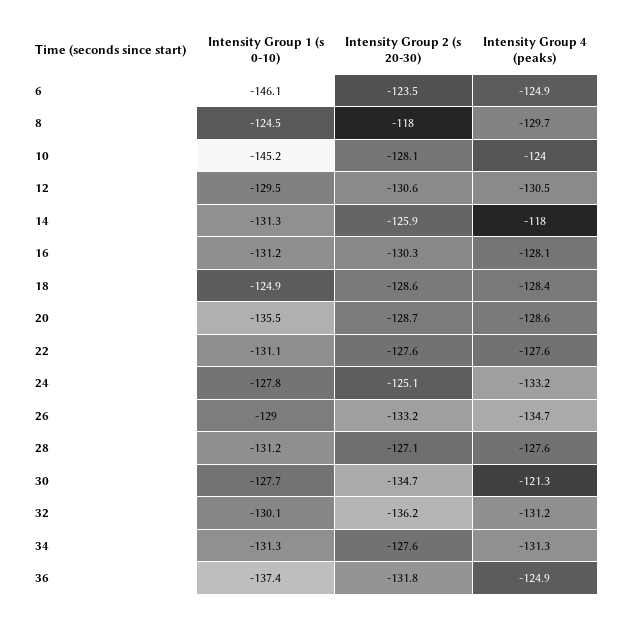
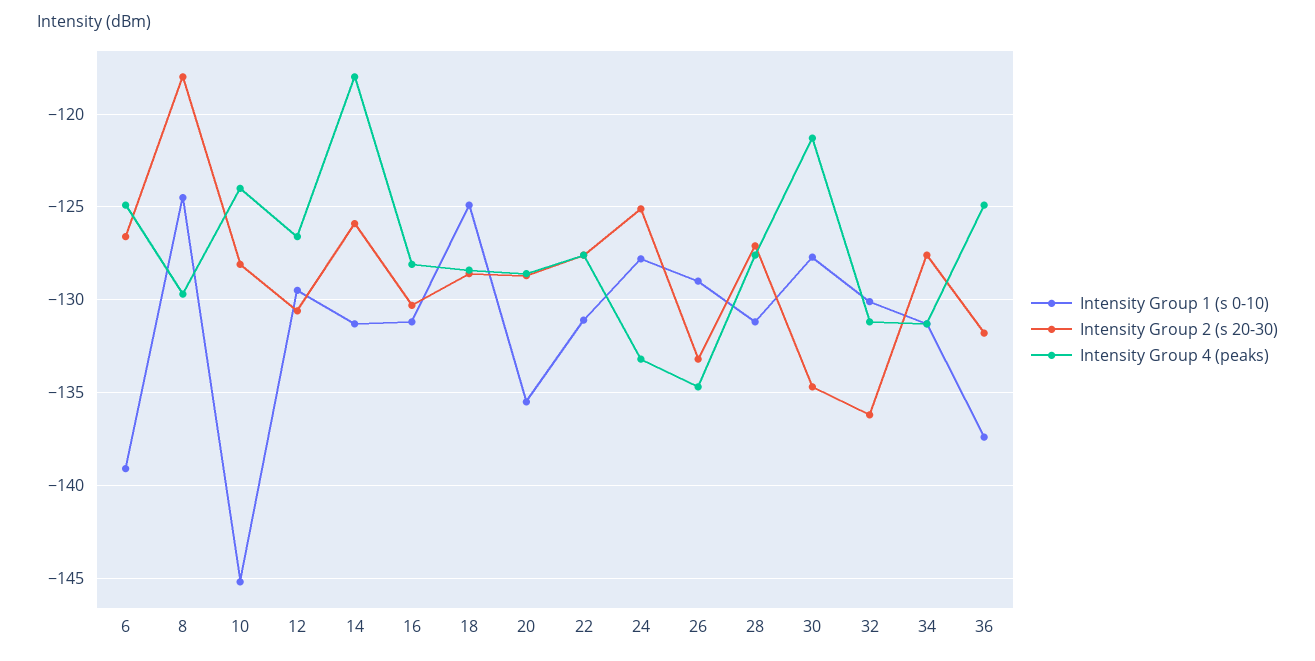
Intensity Group 1 (s 0-10), 6: -146.1 -> -139
Intensity Group 2 (s 20-30), 6: -123.5 -> -126.5
Intensity Group 4 (peaks), 12: -130.5 -> -126.5

